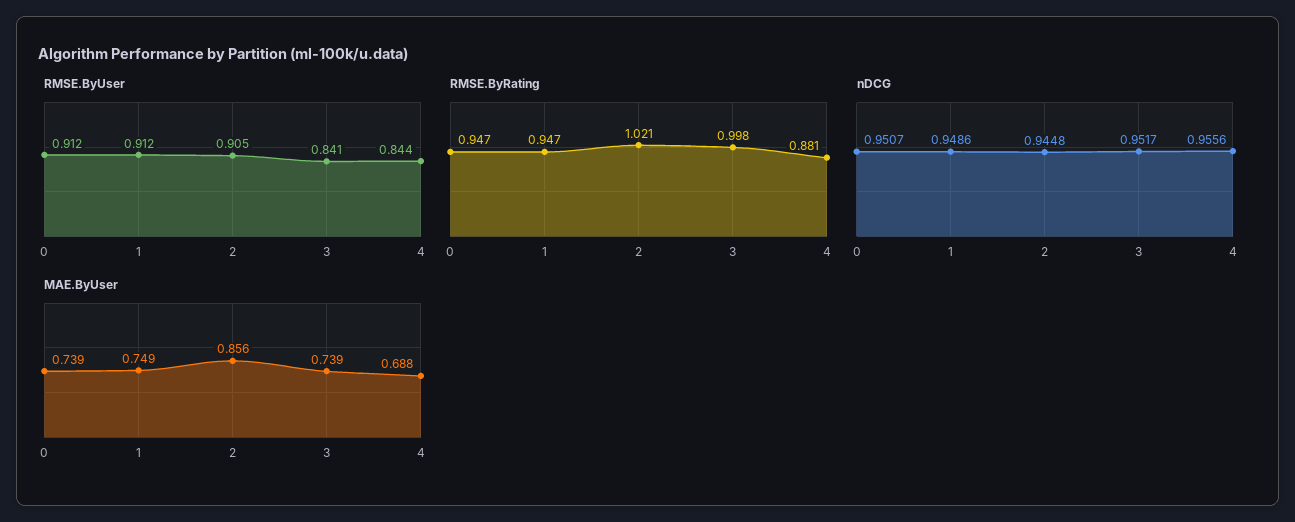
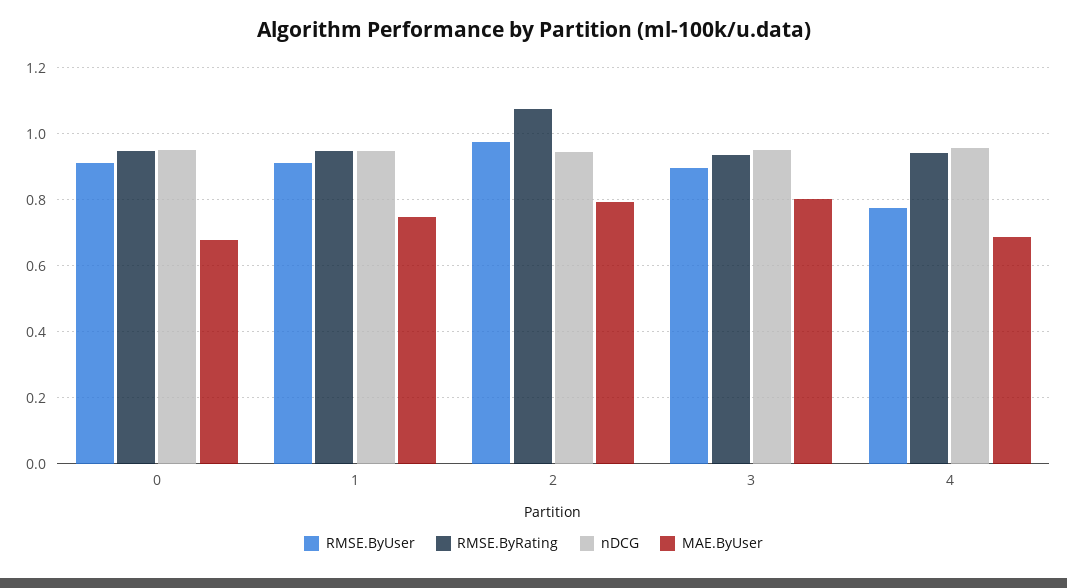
RMSE.ByUser, 2: 0.905 -> 0.98
RMSE.ByUser, 3: 0.841 -> 0.9
RMSE.ByUser, 4: 0.844 -> 0.78
RMSE.ByRating, 2: 1.021 -> 1.08
RMSE.ByRating, 3: 0.998 -> 0.94
RMSE.ByRating, 4: 0.881 -> 0.94
MAE.ByUser, 0: 0.739 -> 0.68
MAE.ByUser, 2: 0.856 -> 0.8
MAE.ByUser, 3: 0.739 -> 0.8

